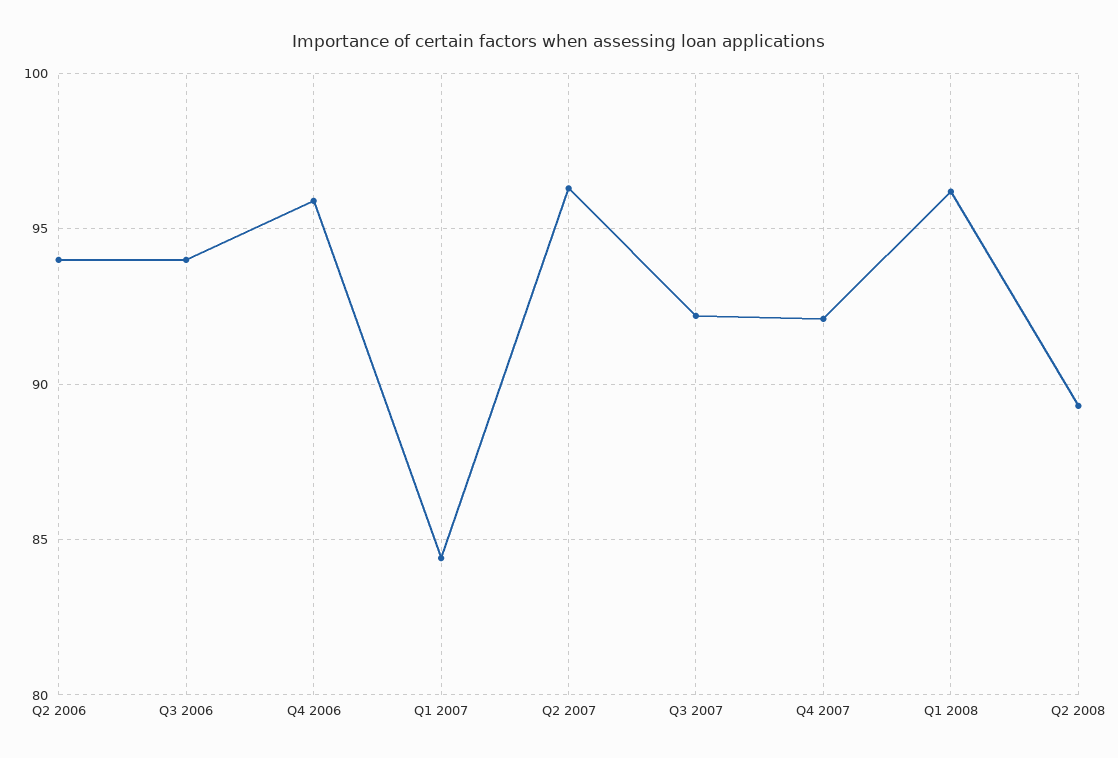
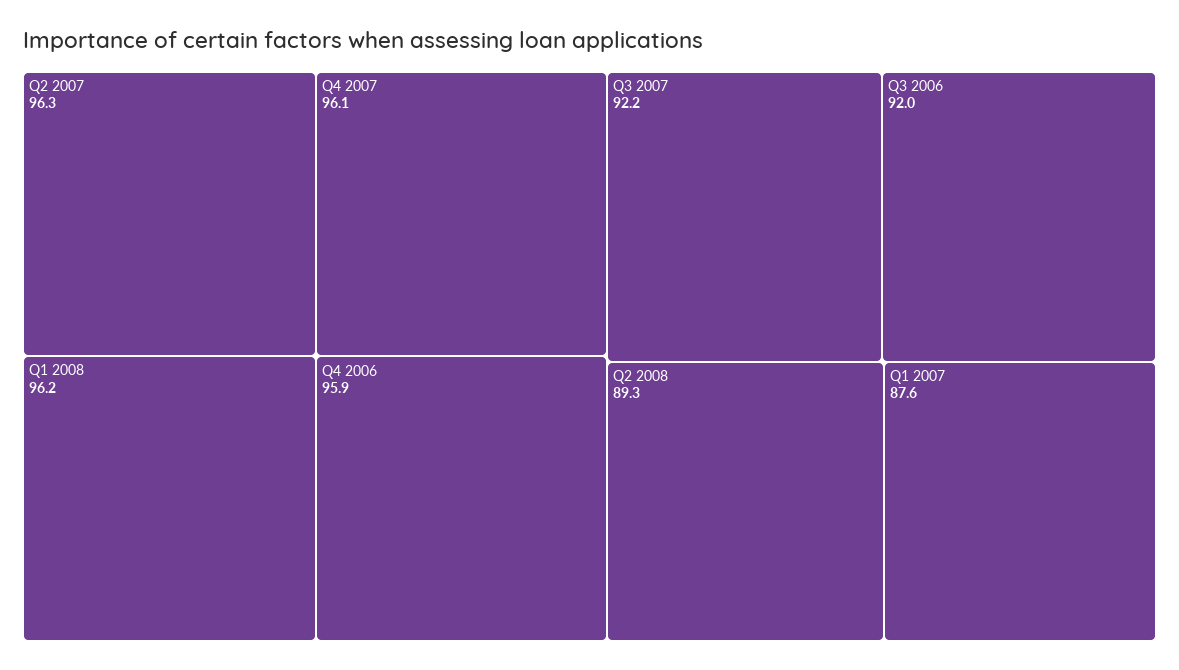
Q2 2006: 94 -> none
Q3 2006: 94 -> 92
Q1 2007: 84.5 -> 87.6
Q4 2007: 92 -> 96.1

